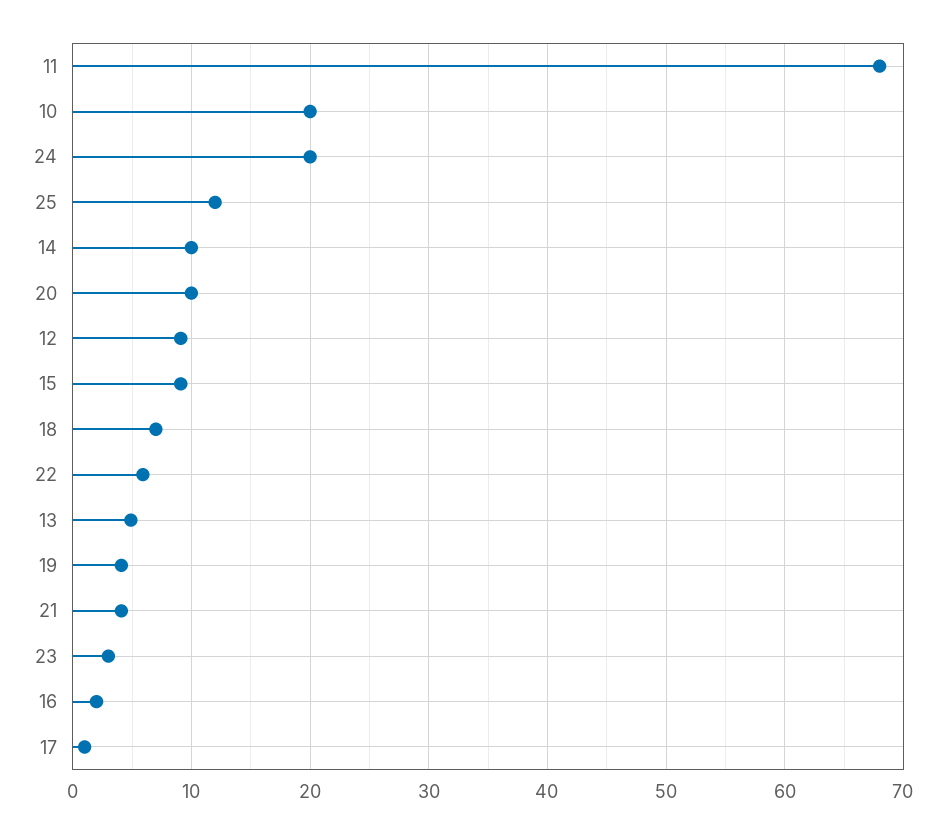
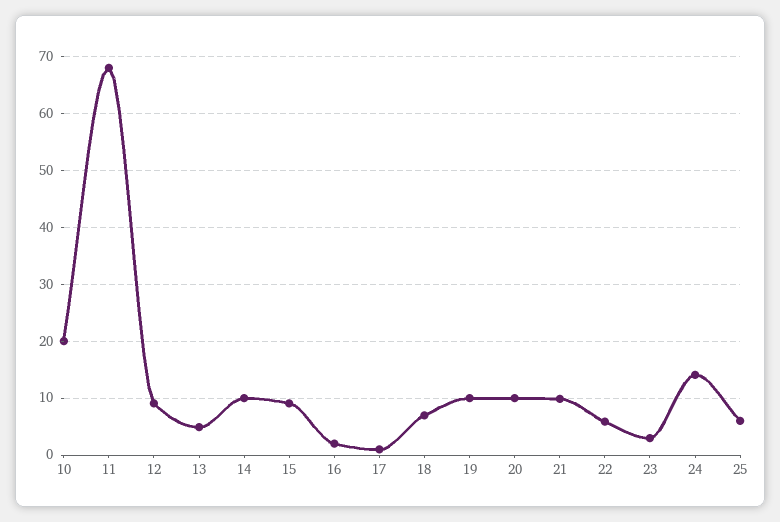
24: 20 -> 14
25: 12 -> 6
19: 4 -> 10
21: 4 -> 10

